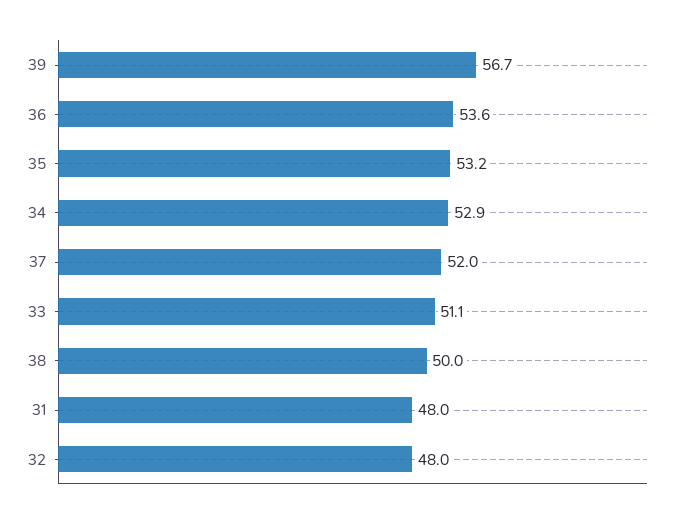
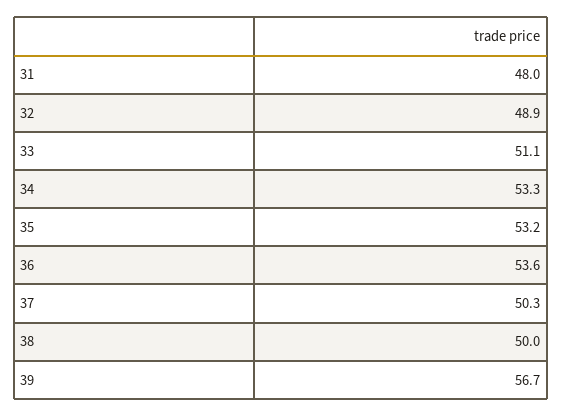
34: 52.9 -> 53.3
37: 52 -> 50.3
32: 48 -> 48.9

